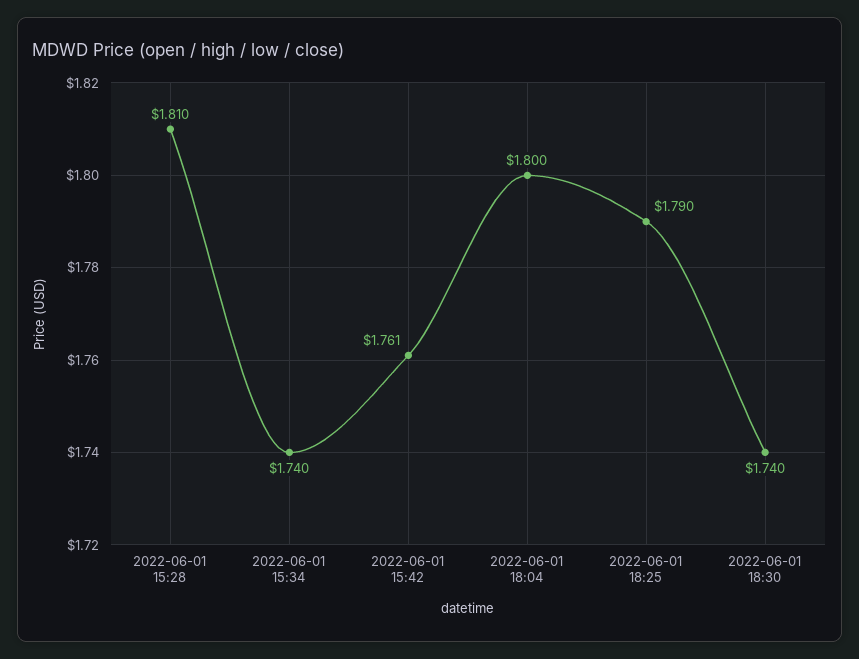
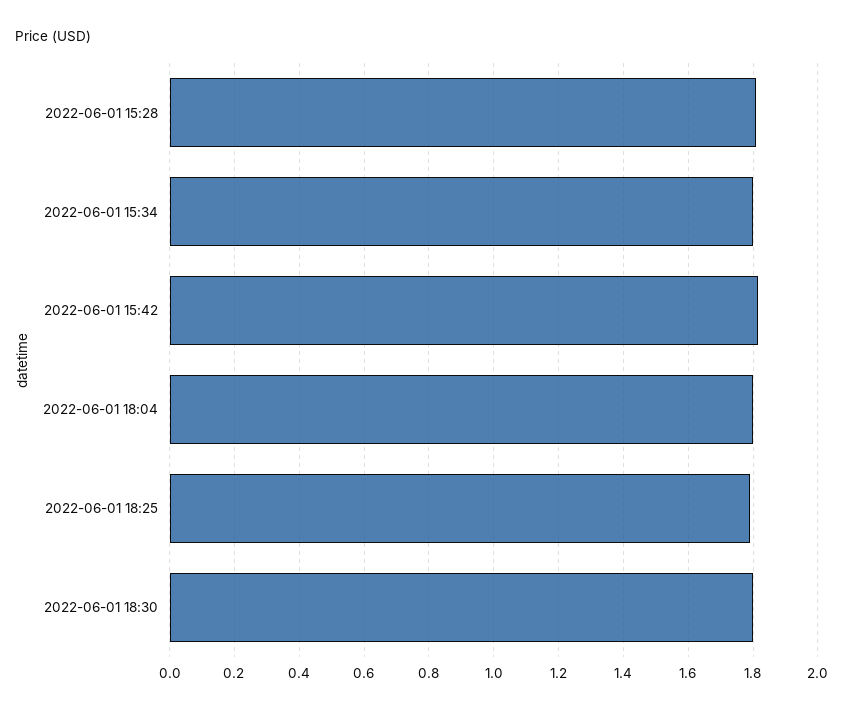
2022-06-01 15:34: 1.74 -> 1.8
2022-06-01 15:42: 1.761 -> 1.82
2022-06-01 18:30: 1.74 -> 1.8

